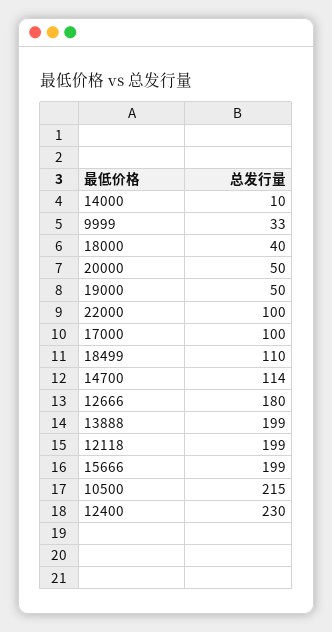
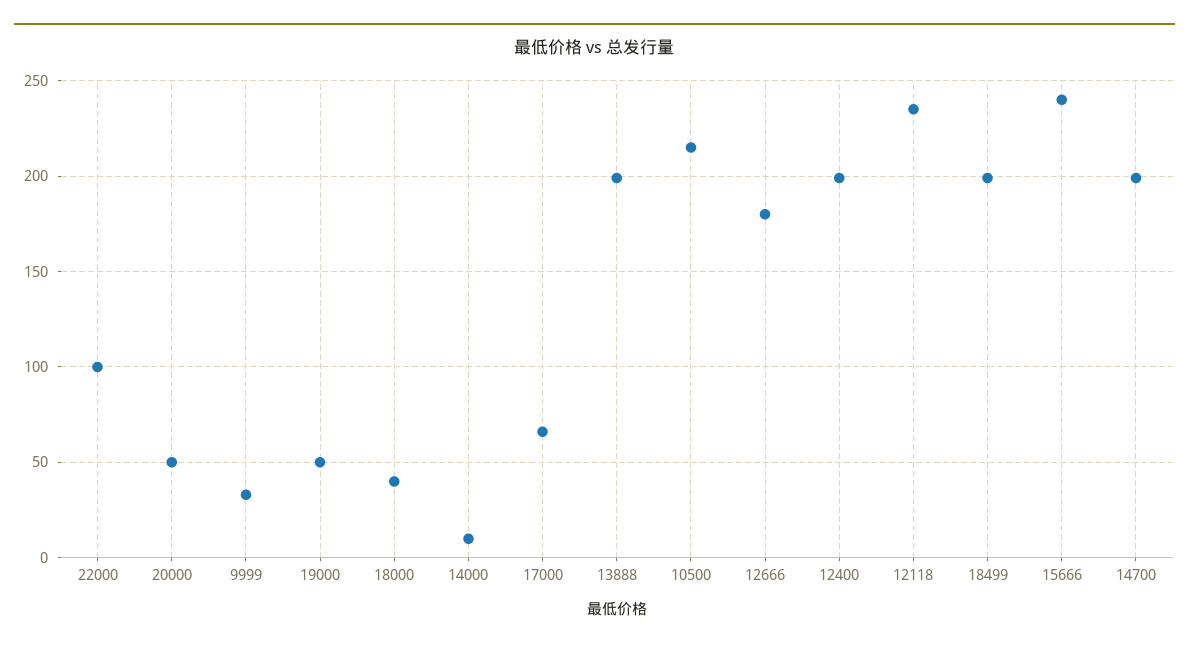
17000: 100 -> 65
18499: 110 -> 200
14700: 114 -> 200
12118: 199 -> 235
15666: 199 -> 240
12400: 230 -> 200

